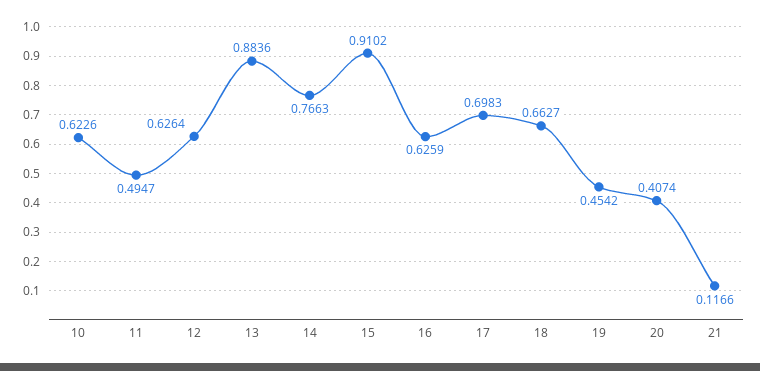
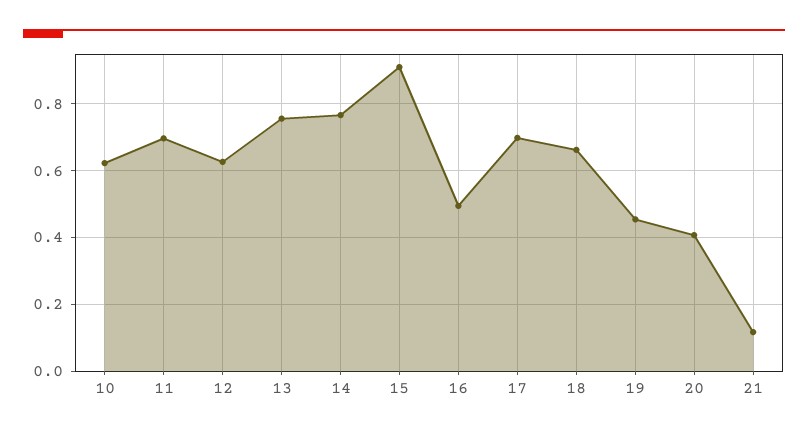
11: 0.4947 -> 0.7
13: 0.8836 -> 0.76
16: 0.6259 -> 0.5

